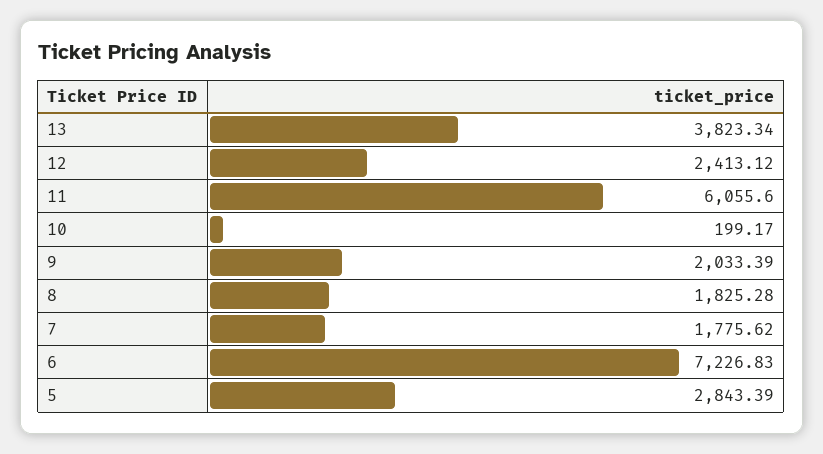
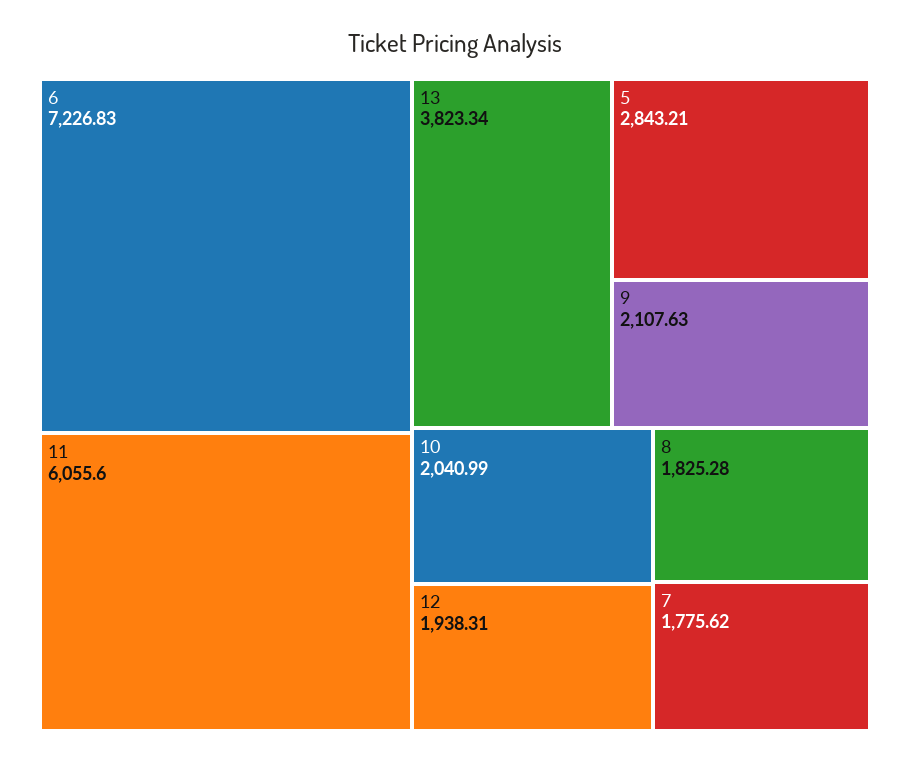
12: 2413.12 -> 1938.31
10: 199.17 -> 2040.99
9: 2033.39 -> 2107.63
5: 2843.39 -> 2843.21

